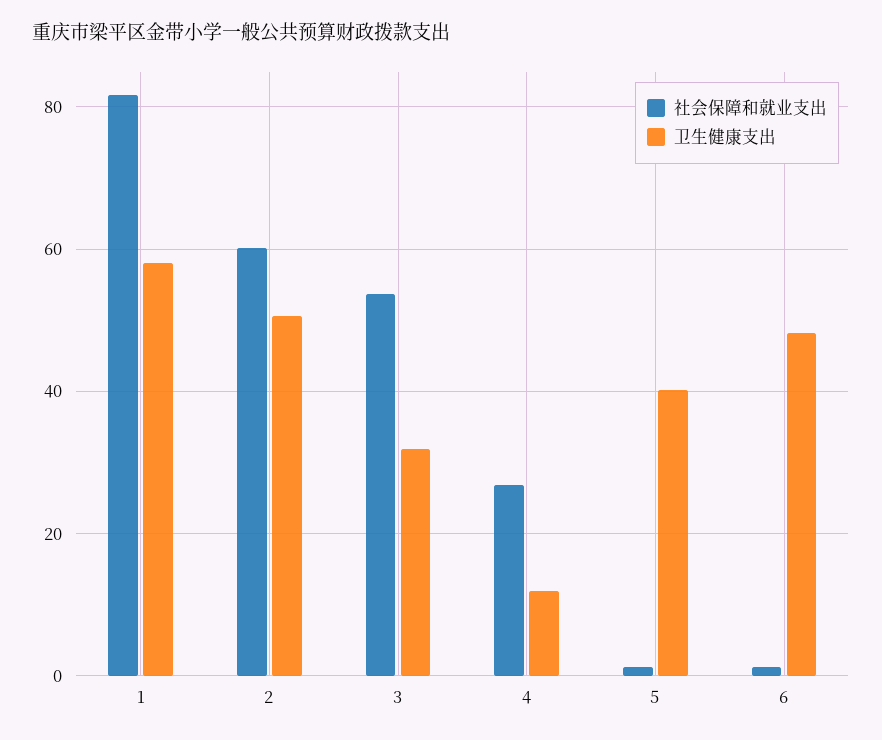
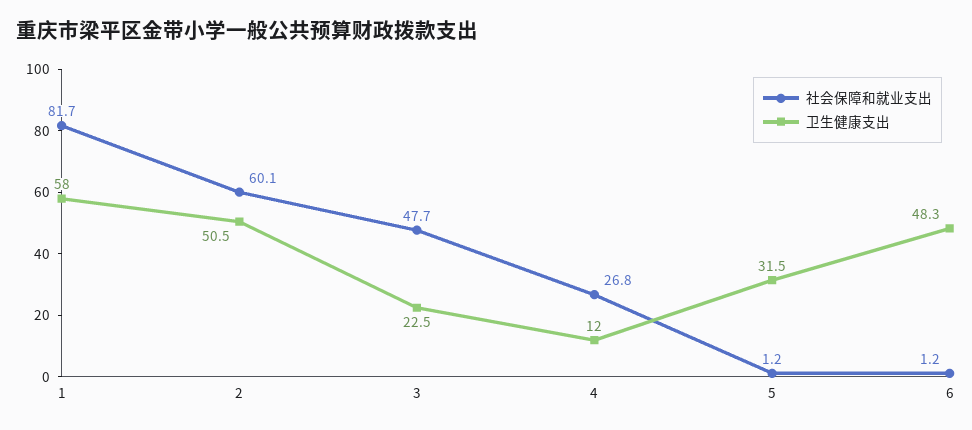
社会保障和就业支出, 3: 54 -> 47.7
卫生健康支出, 3: 32 -> 22.5
卫生健康支出, 5: 40 -> 31.5

